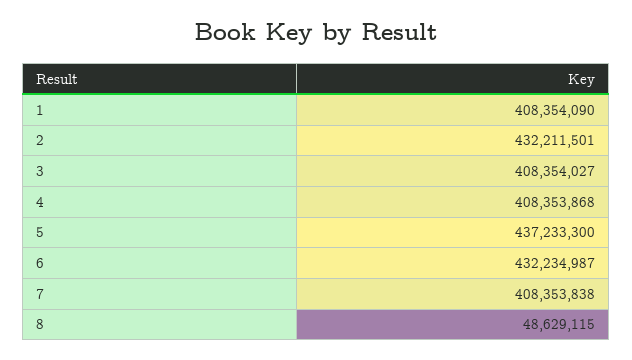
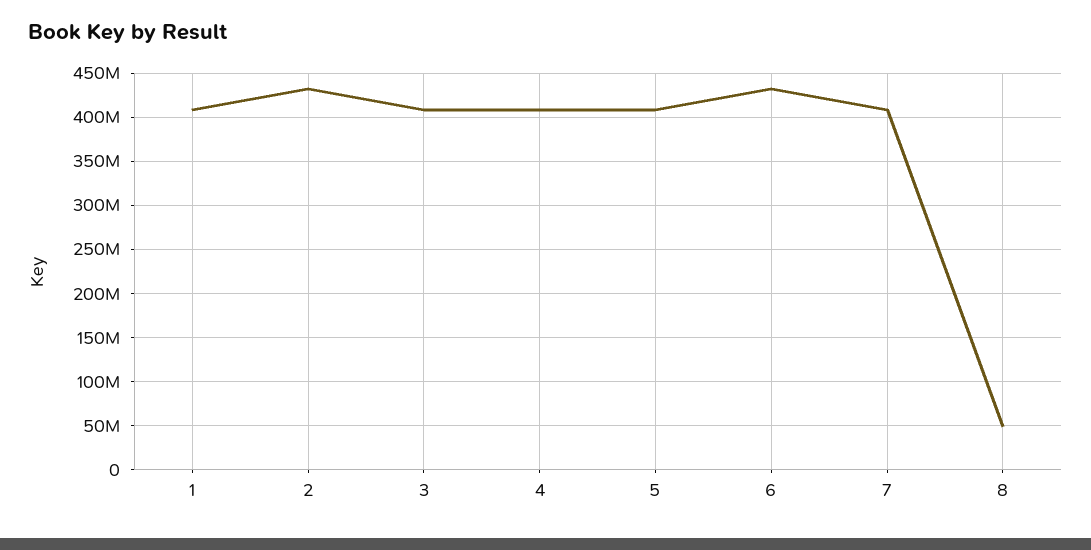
5: 437233300 -> 410000000

